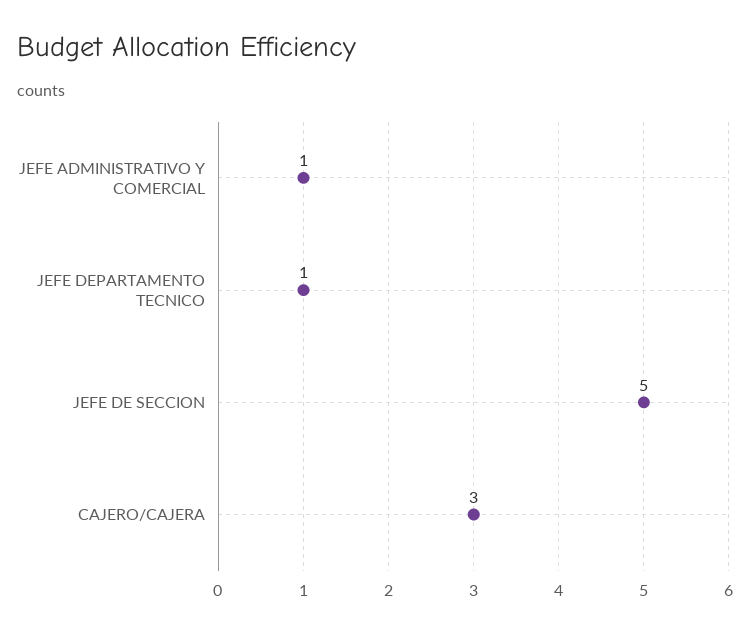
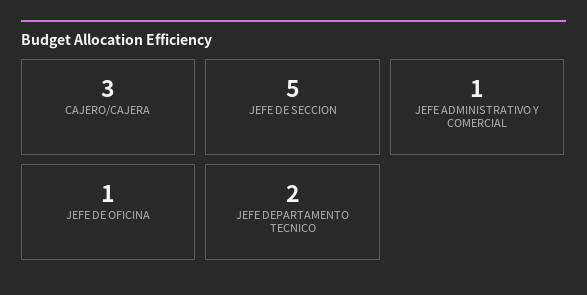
JEFE DEPARTAMENTO TECNICO: 1 -> 2
JEFE DE OFICINA: none -> 1

